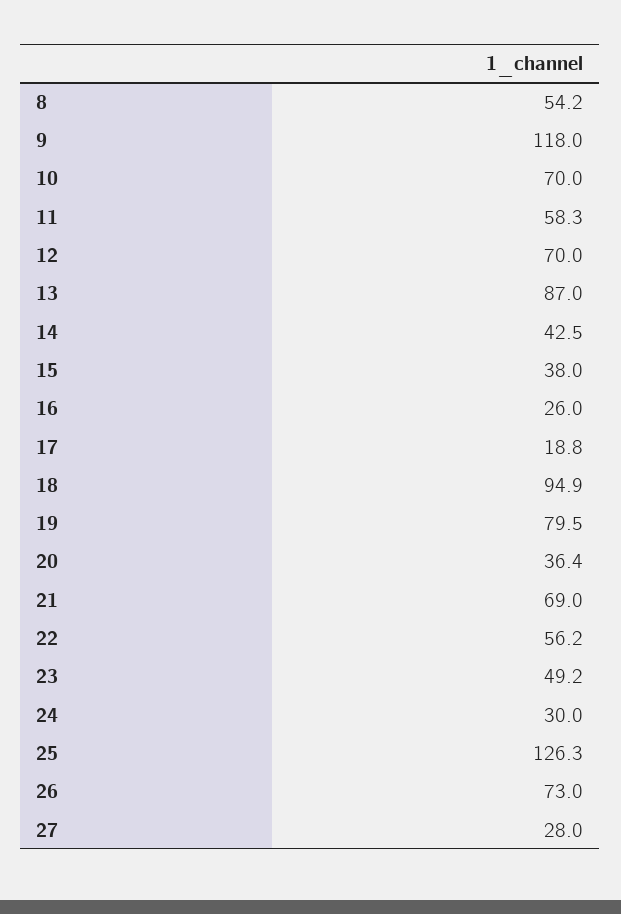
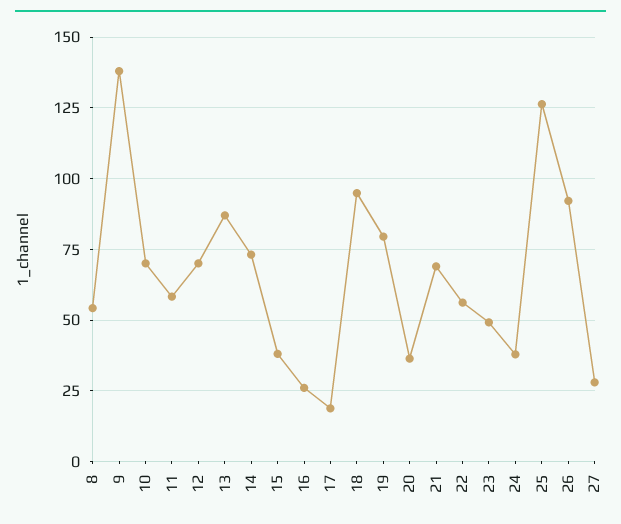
9: 118 -> 137.5
14: 42.5 -> 72.5
24: 30 -> 37.5
26: 73 -> 92.5

